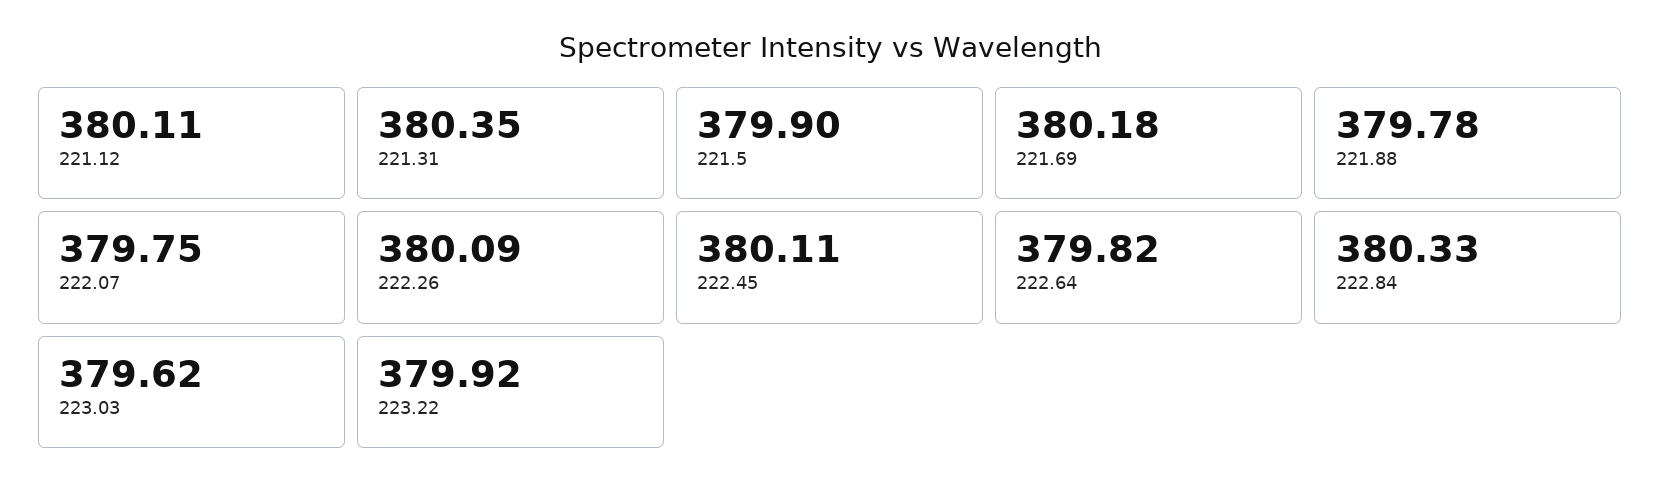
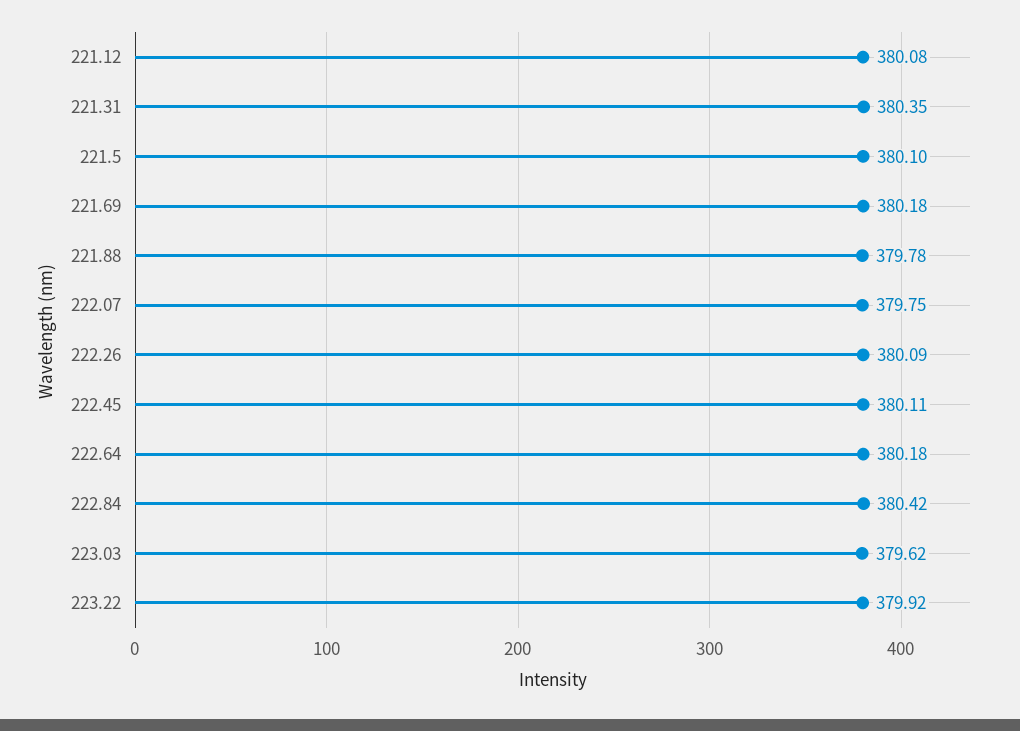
221.12: 380.11 -> 380.08
221.5: 379.9 -> 380.1
222.64: 379.82 -> 380.18
222.84: 380.33 -> 380.42

